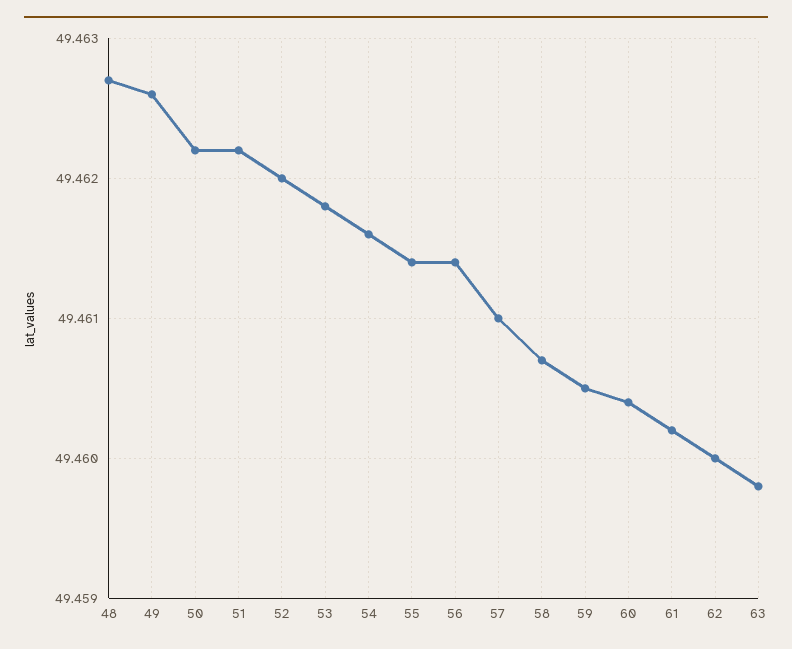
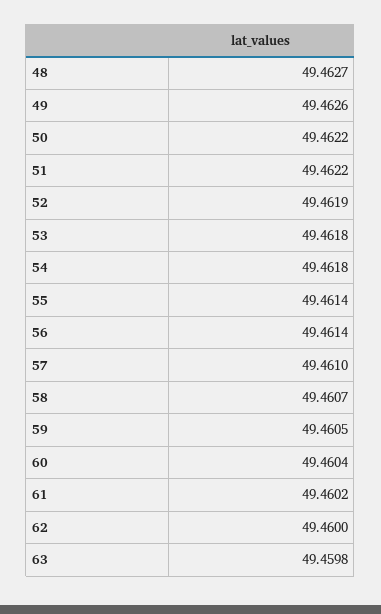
52: 49.462 -> 49.4619
54: 49.4616 -> 49.4618

